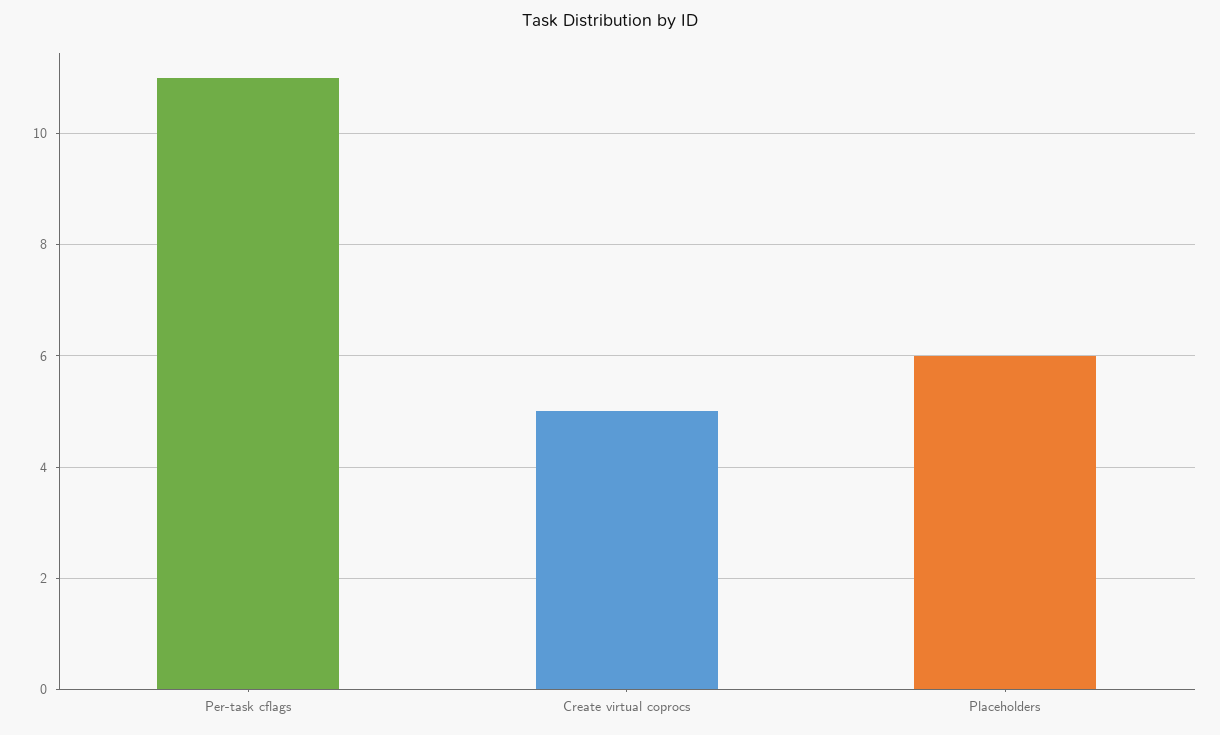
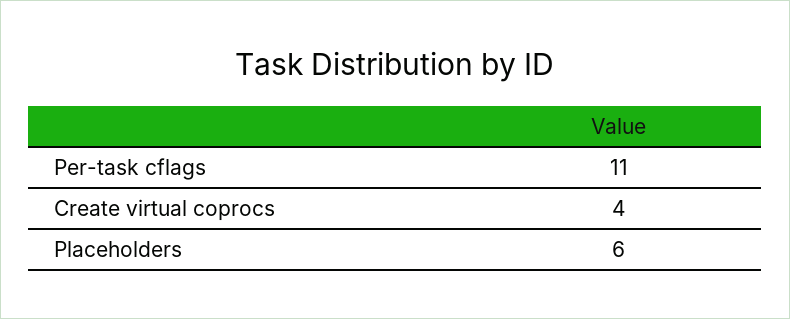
Create virtual coprocs: 5 -> 4

